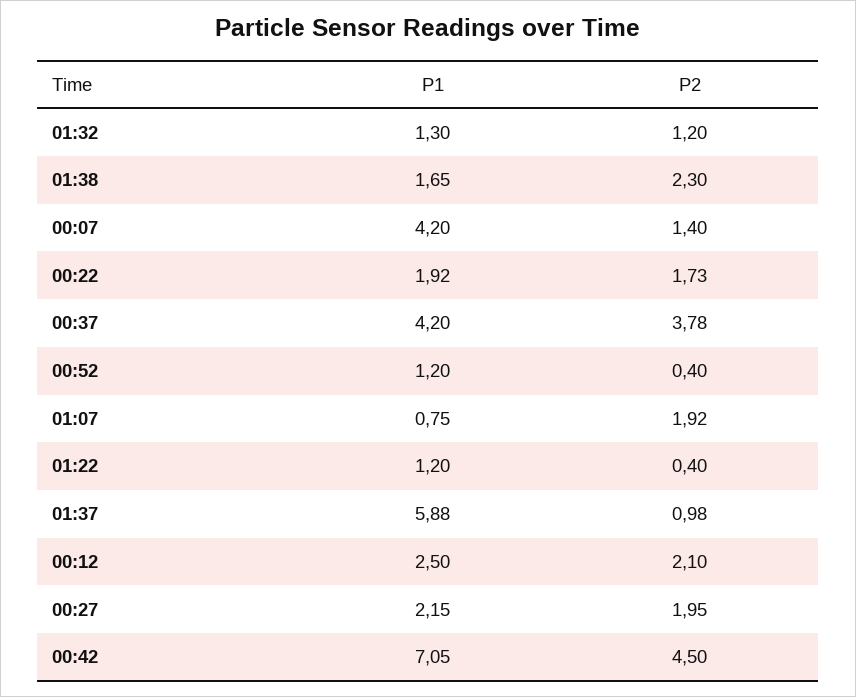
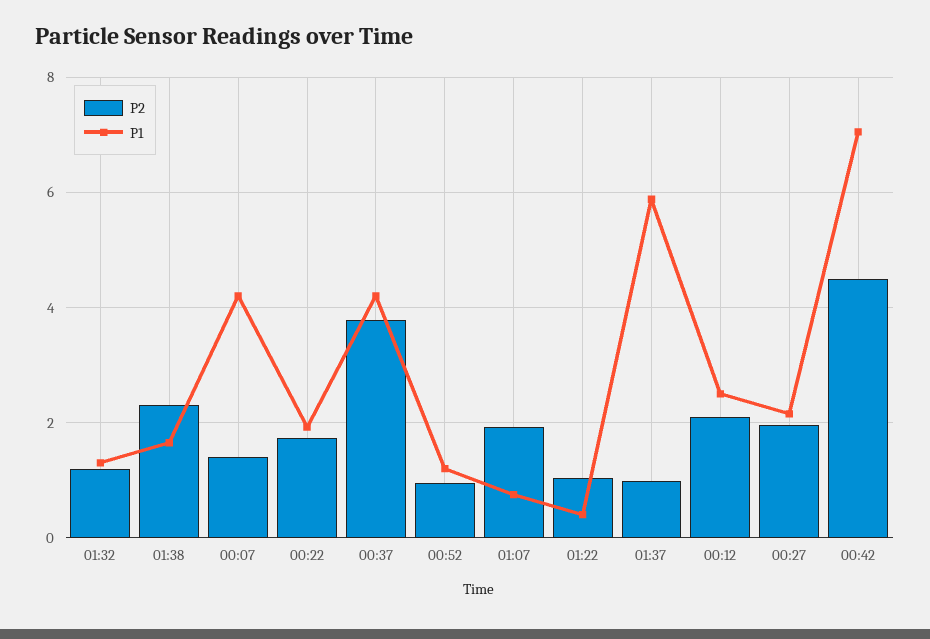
P2, 00:52: 0.4 -> 1
P1, 01:22: 1.2 -> 0.4
P2, 01:22: 0.4 -> 1

